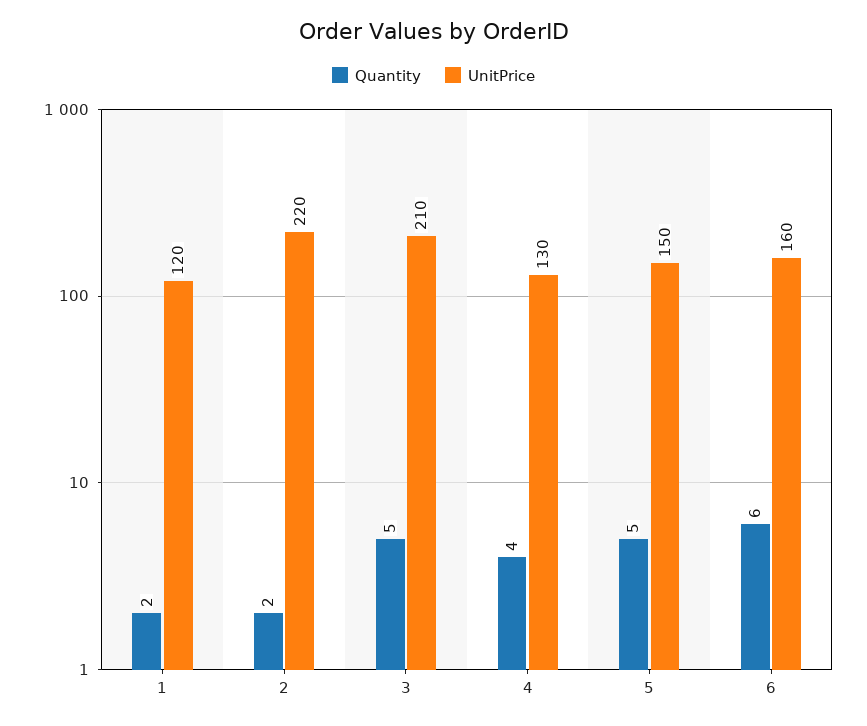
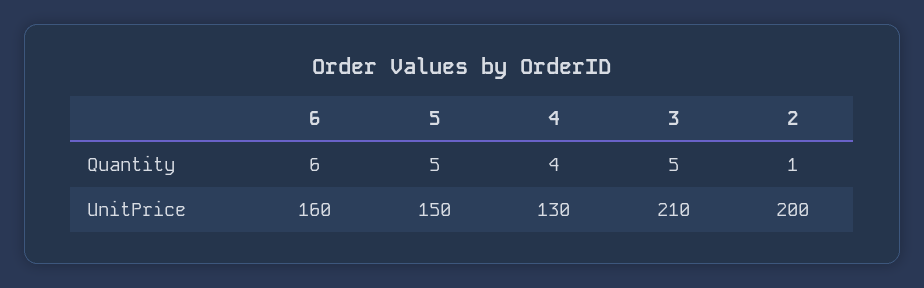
Quantity, 1: 2 -> none
UnitPrice, 1: 120 -> none
Quantity, 2: 2 -> 1
UnitPrice, 2: 220 -> 200

